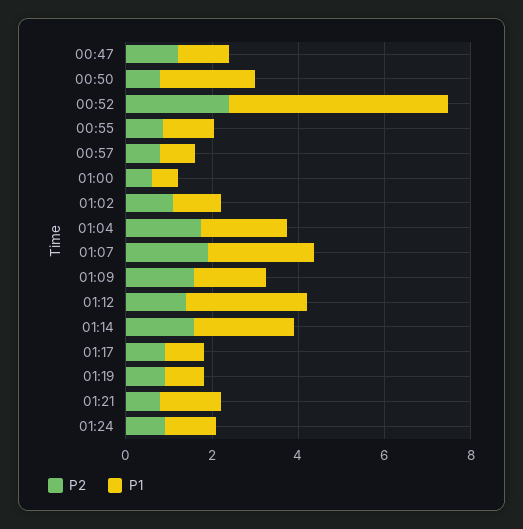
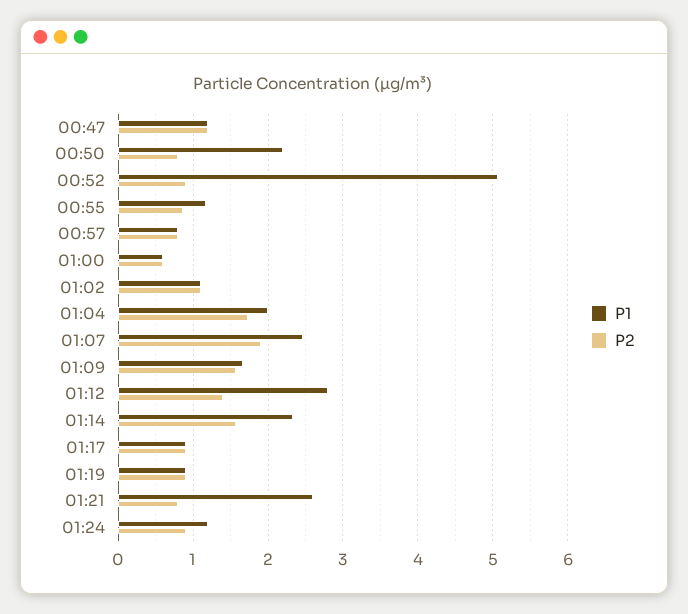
P2, 00:52: 2.5 -> 0.9
P1, 01:21: 1.5 -> 2.6

